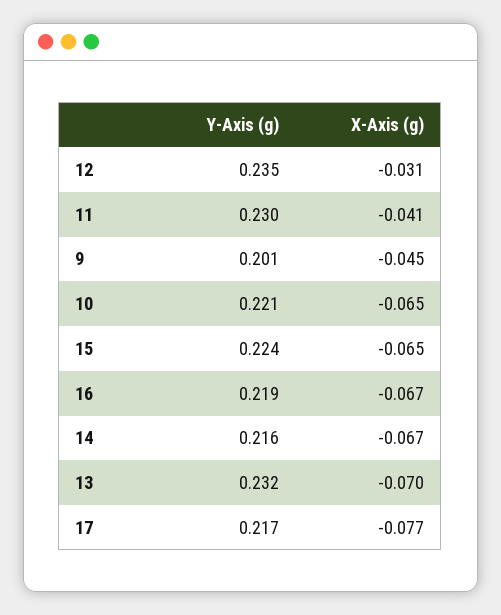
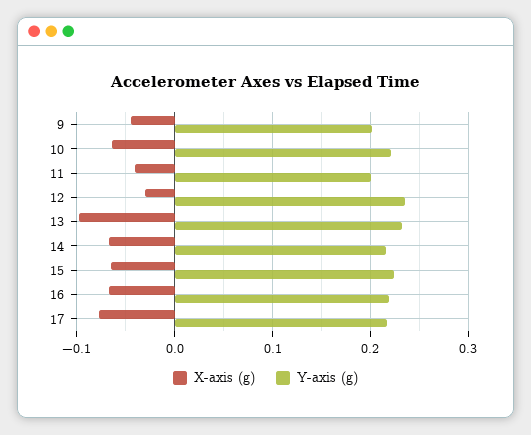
Y-Axis (g), 11: 0.23 -> 0.2
X-Axis (g), 13: -0.07 -> -0.1

